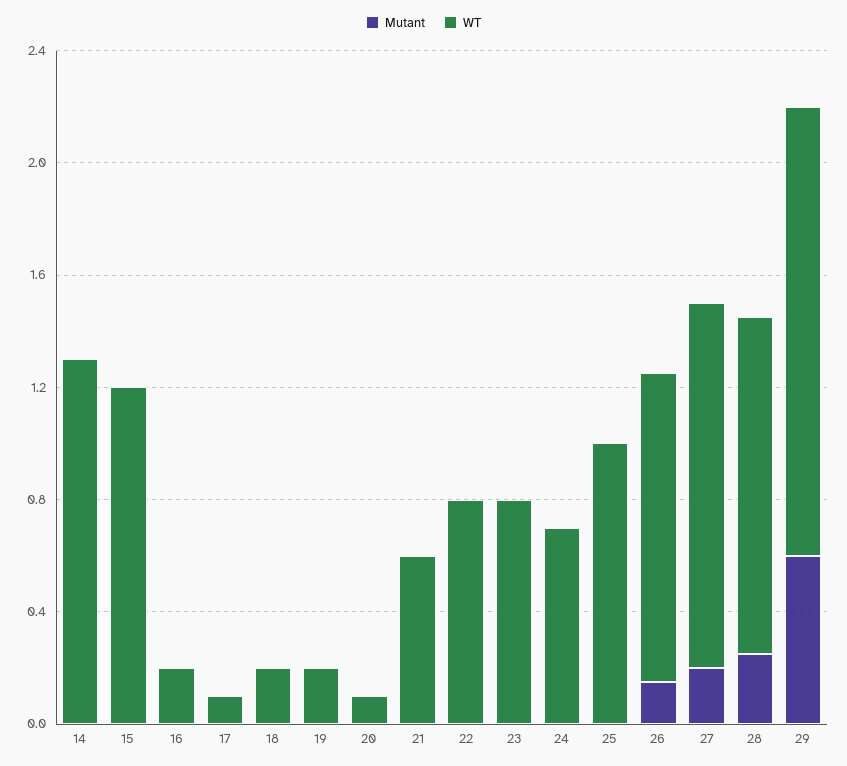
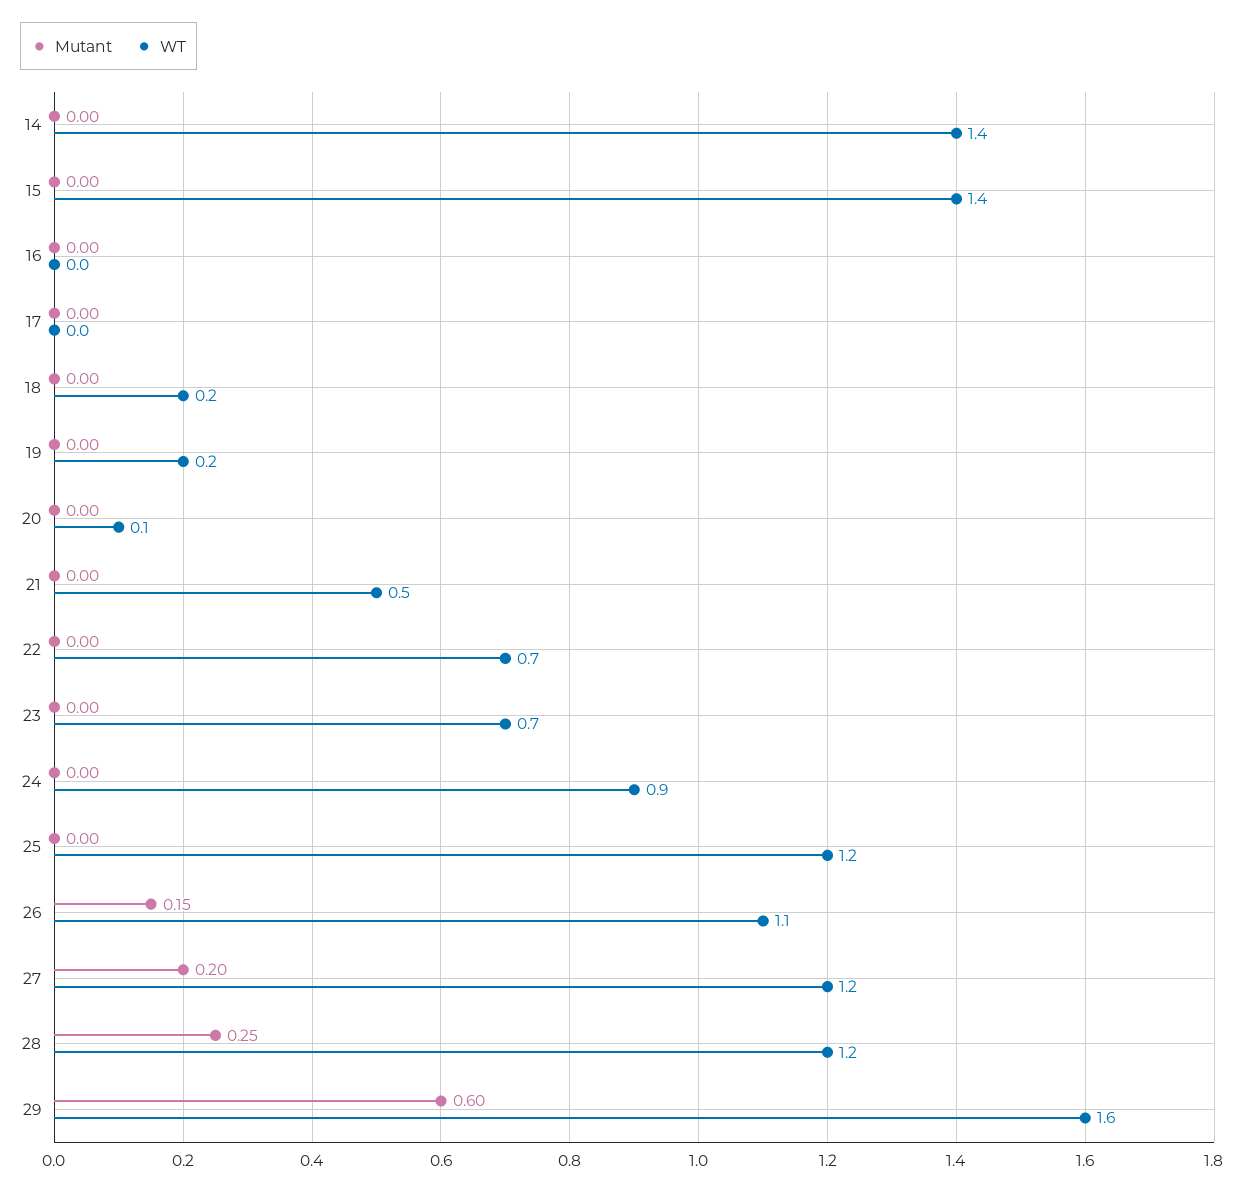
WT, 14: 1.3 -> 1.4
WT, 15: 1.2 -> 1.4
WT, 16: 0.2 -> 0
WT, 17: 0.1 -> 0
WT, 21: 0.6 -> 0.5
WT, 22: 0.8 -> 0.7
WT, 23: 0.8 -> 0.7
WT, 24: 0.7 -> 0.9
WT, 25: 1 -> 1.2
WT, 27: 1.3 -> 1.2

